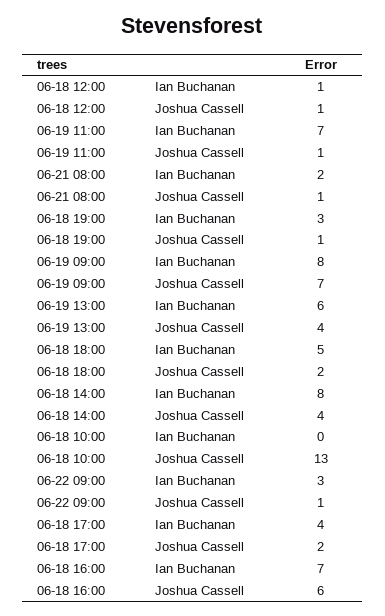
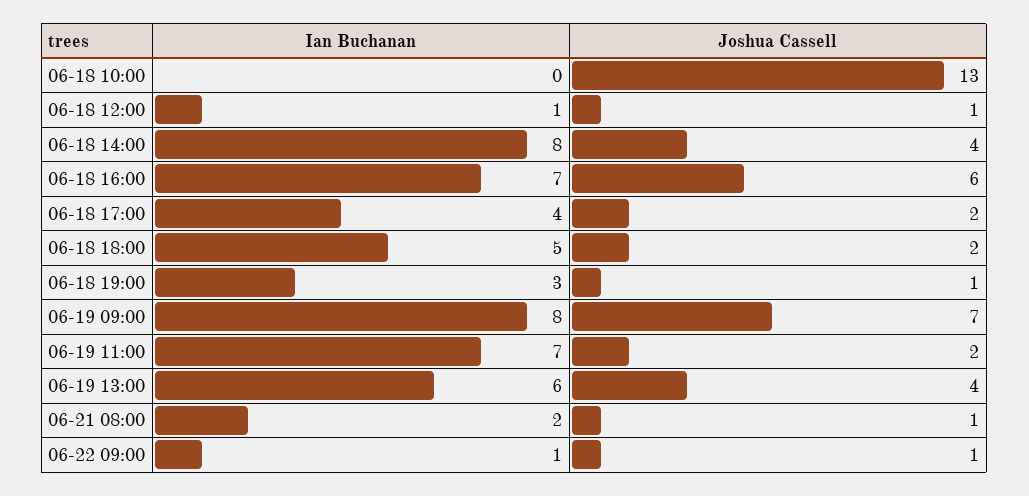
06-19 11:00, Joshua Cassell: 1 -> 2
06-22 09:00, Ian Buchanan: 3 -> 1

